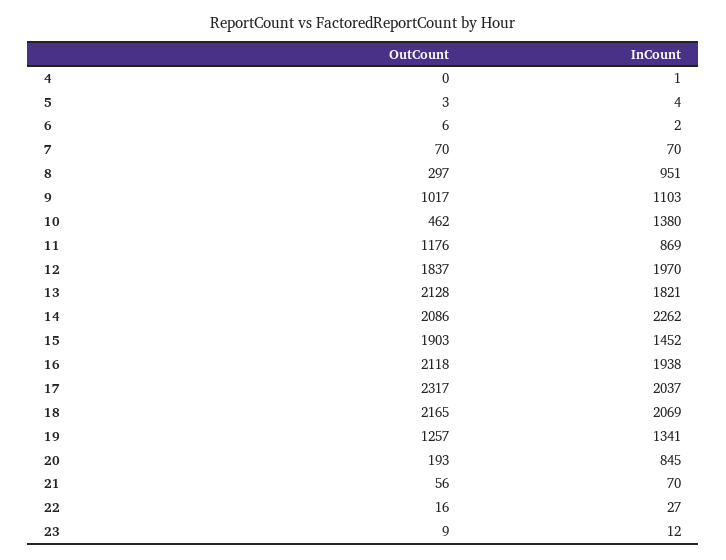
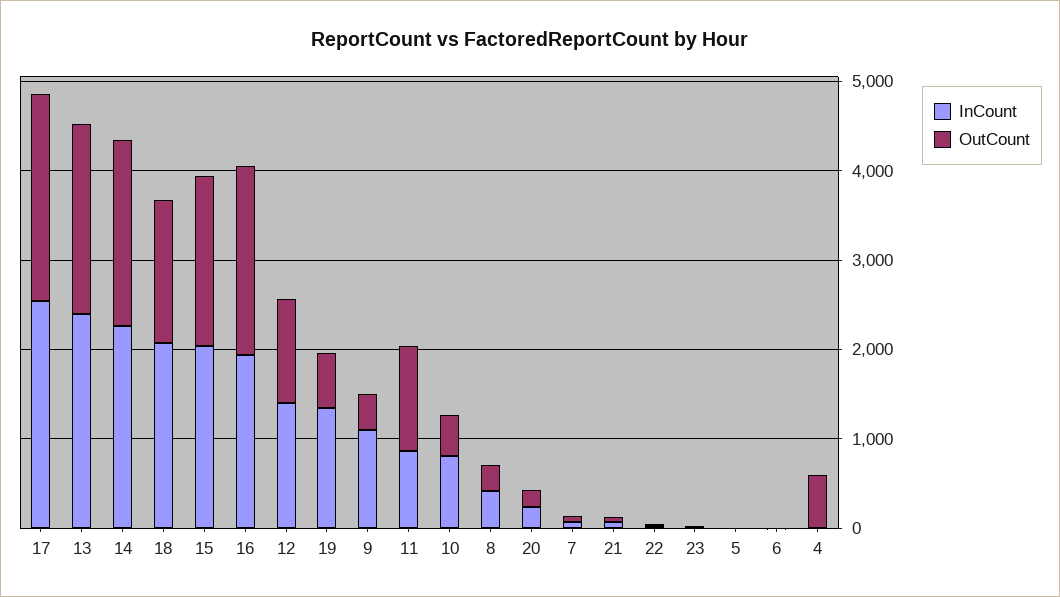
OutCount, 4: 0 -> 600
InCount, 8: 951 -> 400
OutCount, 9: 1017 -> 400
InCount, 10: 1380 -> 800
OutCount, 12: 1837 -> 1200
InCount, 12: 1970 -> 1400
InCount, 13: 1821 -> 2400
InCount, 15: 1452 -> 2000
InCount, 17: 2037 -> 2600
OutCount, 18: 2165 -> 1600
OutCount, 19: 1257 -> 600
InCount, 20: 845 -> 200

